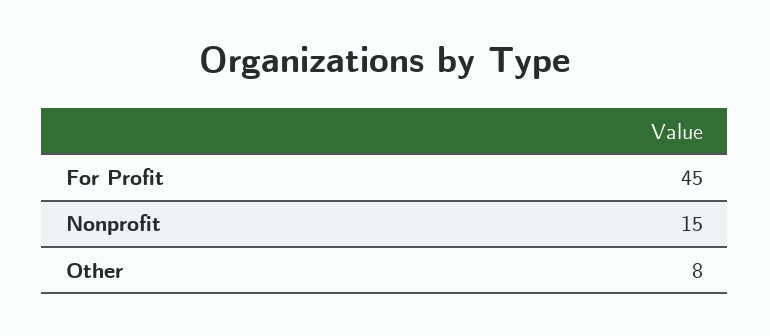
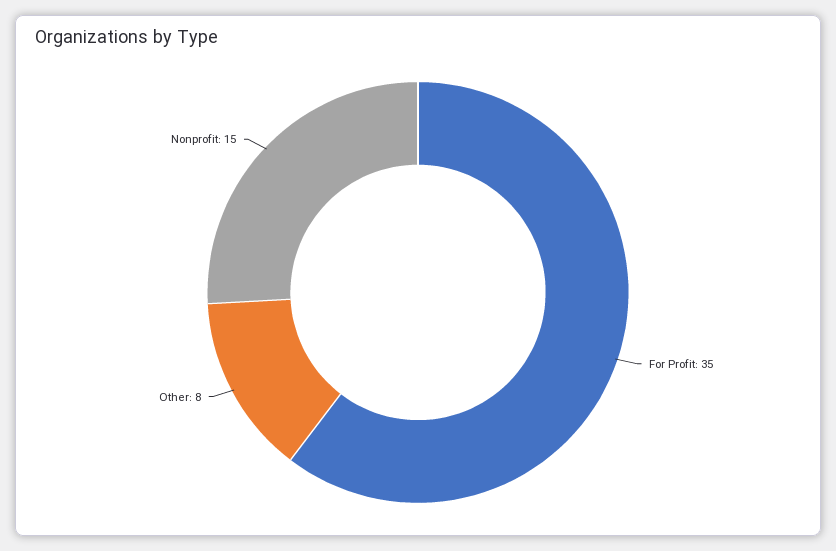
For Profit: 45 -> 35

